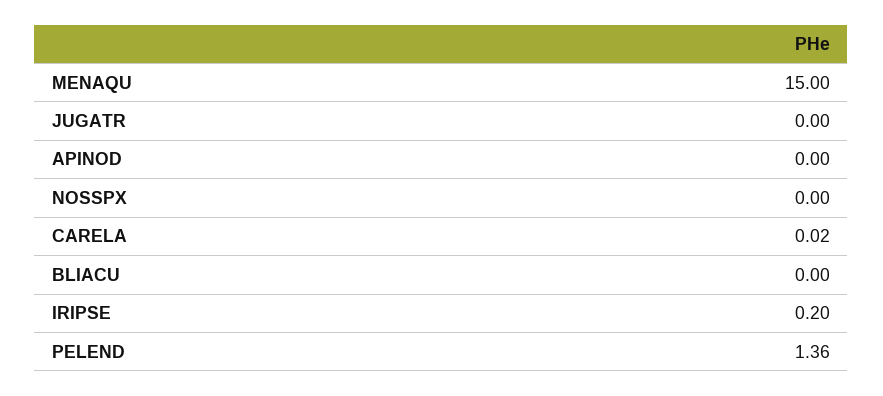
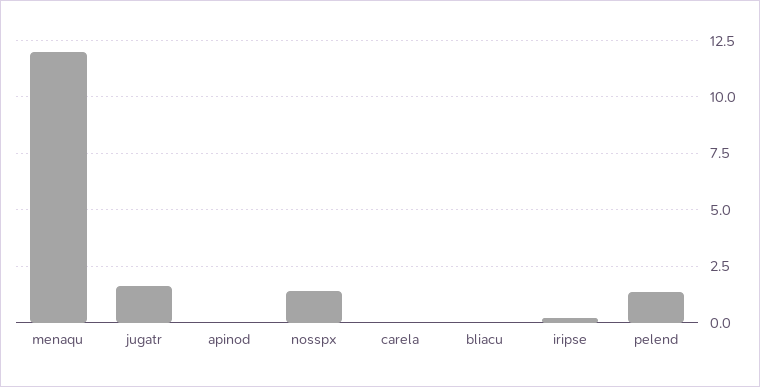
MENAQU: 15 -> 12
JUGATR: 0 -> 1.5
NOSSPX: 0 -> 1.5

